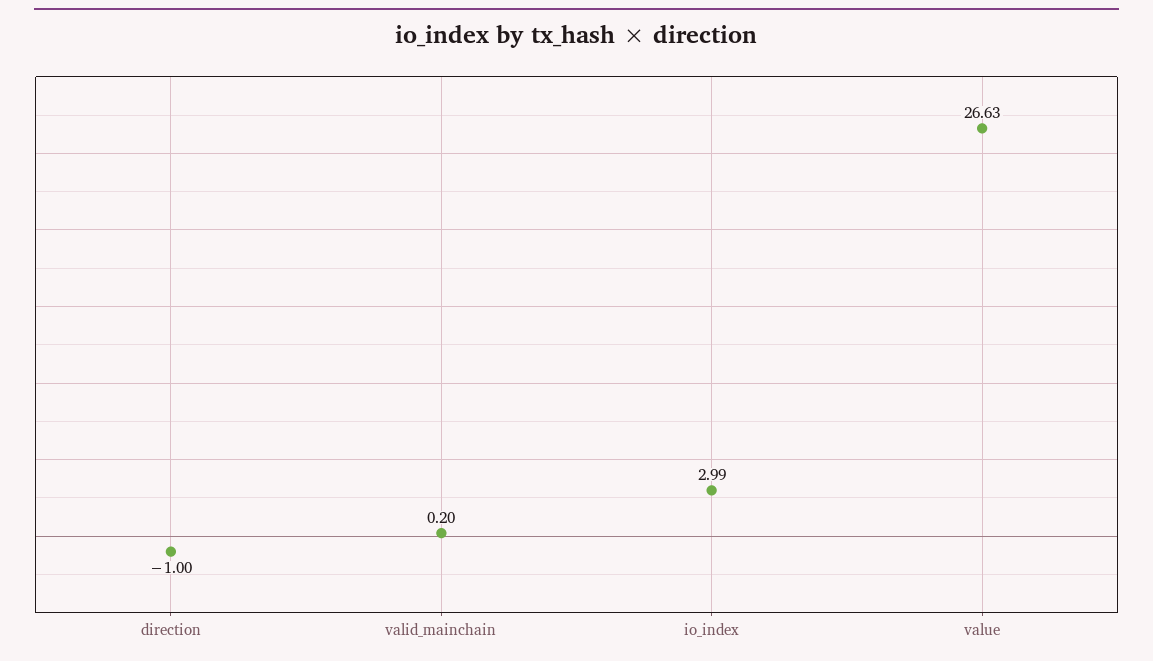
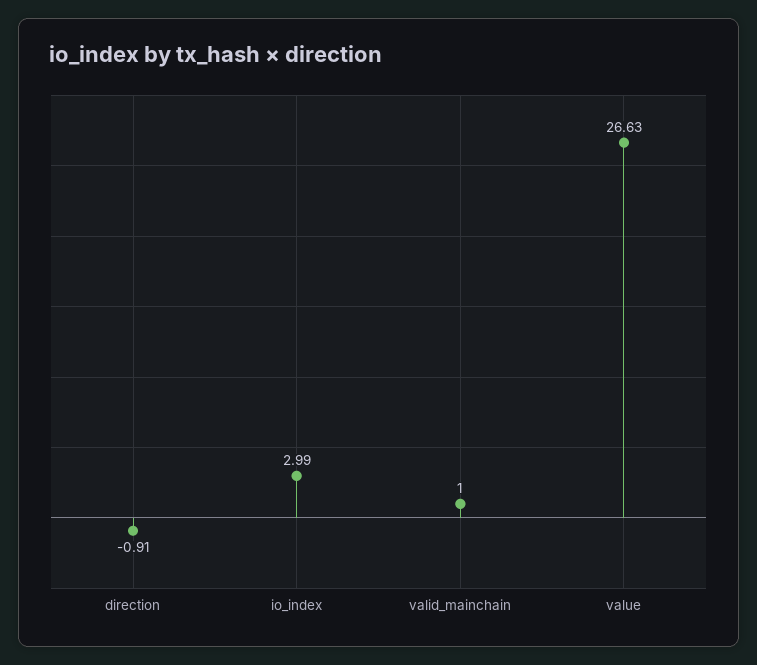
direction: -1 -> -0.91
valid_mainchain: 0.2 -> 1

